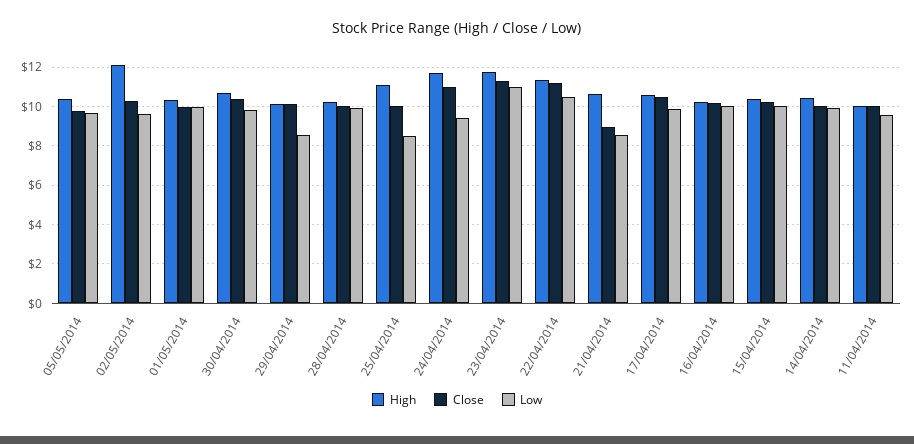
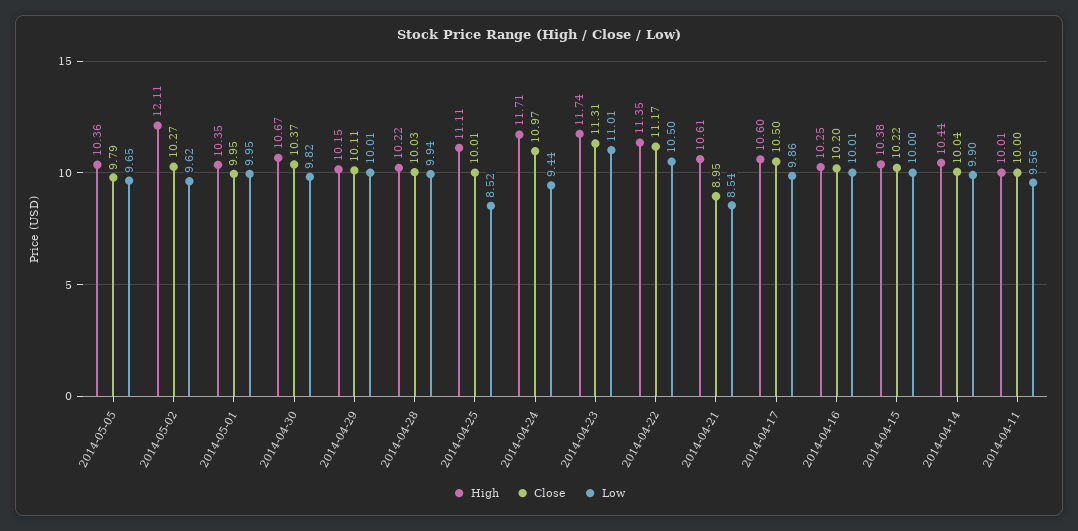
Low, 29/04/2014: 8.5 -> 10.01

